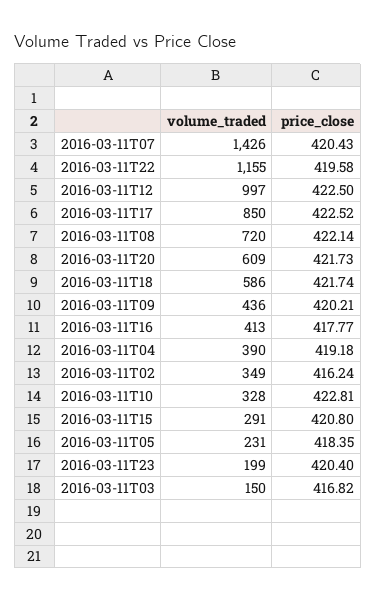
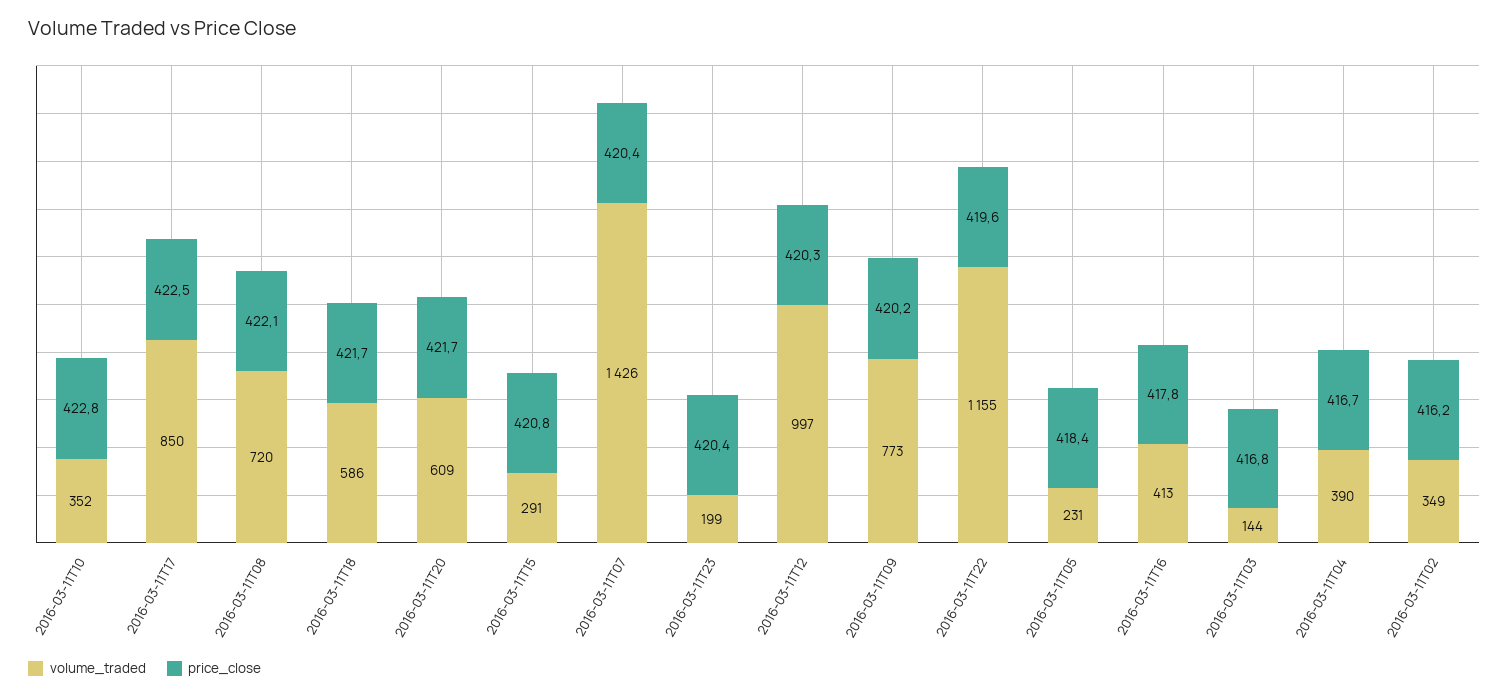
price_close, 2016-03-11T12: 422.5 -> 420.3
volume_traded, 2016-03-11T09: 436 -> 773
price_close, 2016-03-11T04: 419.18 -> 416.7
volume_traded, 2016-03-11T10: 328 -> 352
volume_traded, 2016-03-11T03: 150 -> 144

